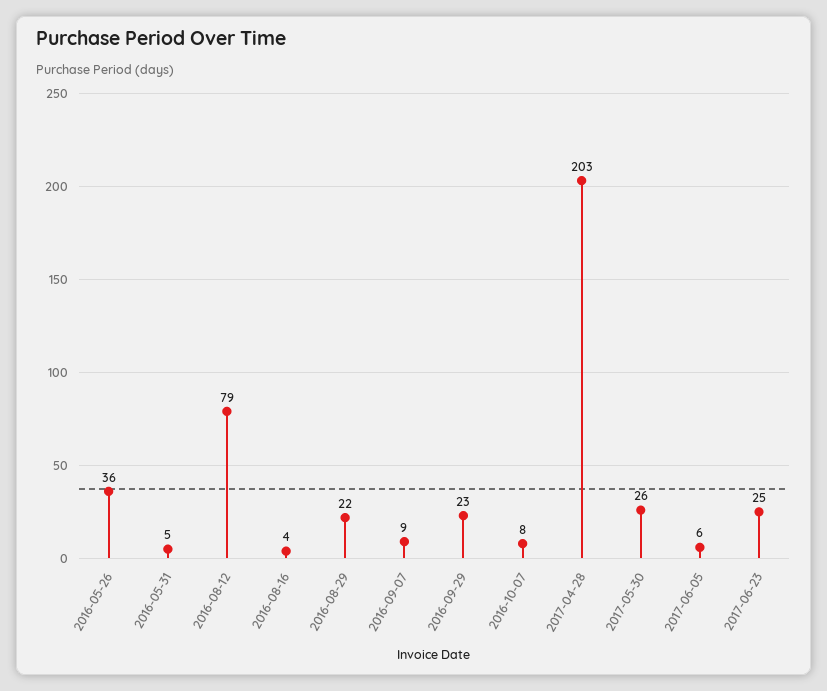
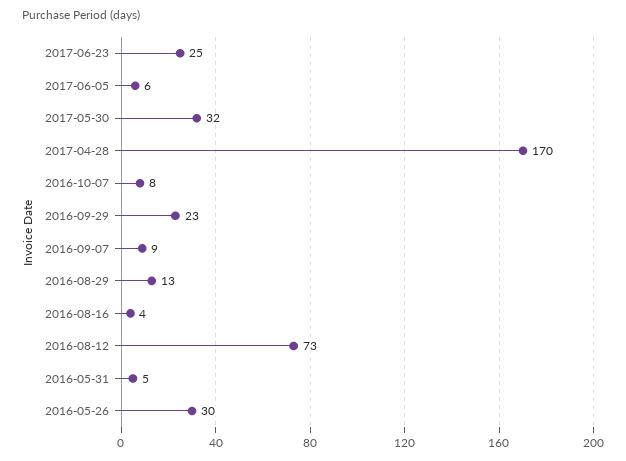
2016-05-26: 36 -> 30
2016-08-12: 79 -> 73
2016-08-29: 22 -> 13
2017-04-28: 203 -> 170
2017-05-30: 26 -> 32

